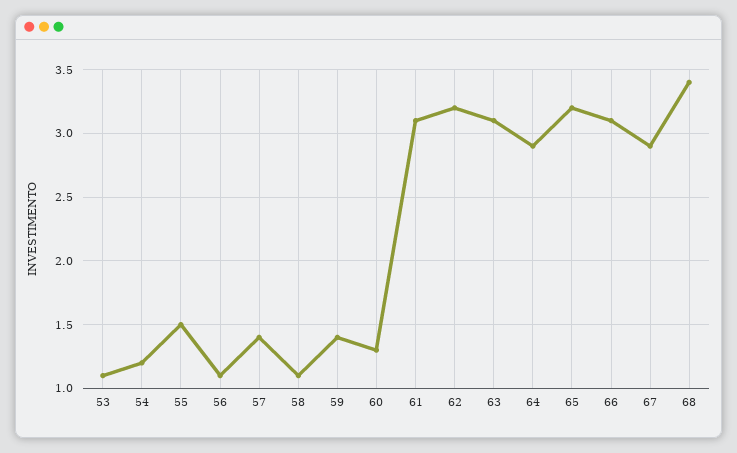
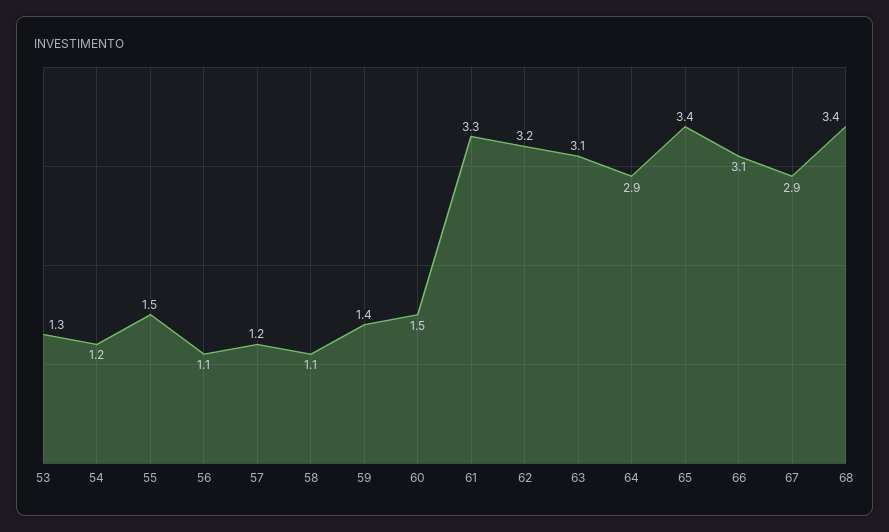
53: 1.1 -> 1.3
57: 1.4 -> 1.2
60: 1.3 -> 1.5
61: 3.1 -> 3.3
65: 3.2 -> 3.4

